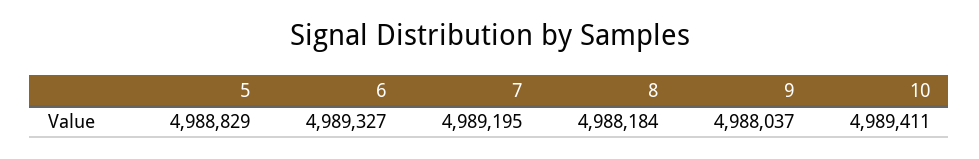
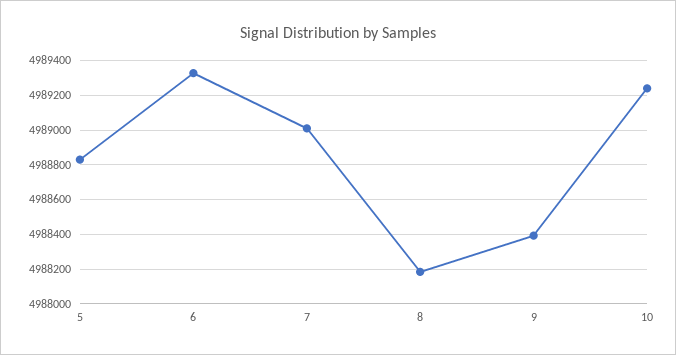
7: 4989195 -> 4989000
9: 4988037 -> 4988400
10: 4989411 -> 4989250

